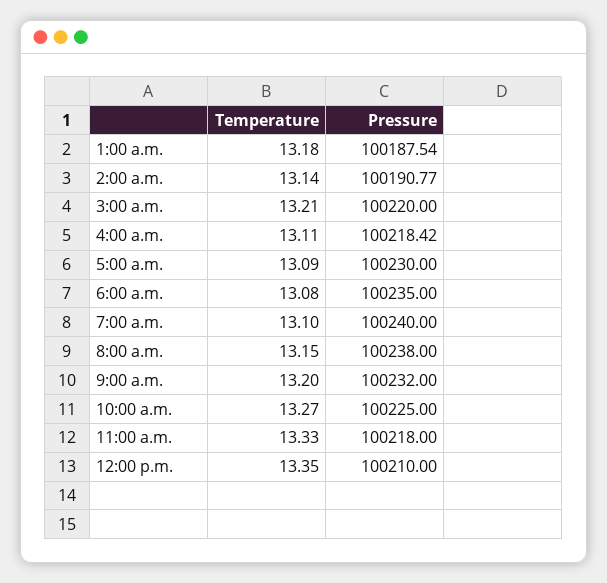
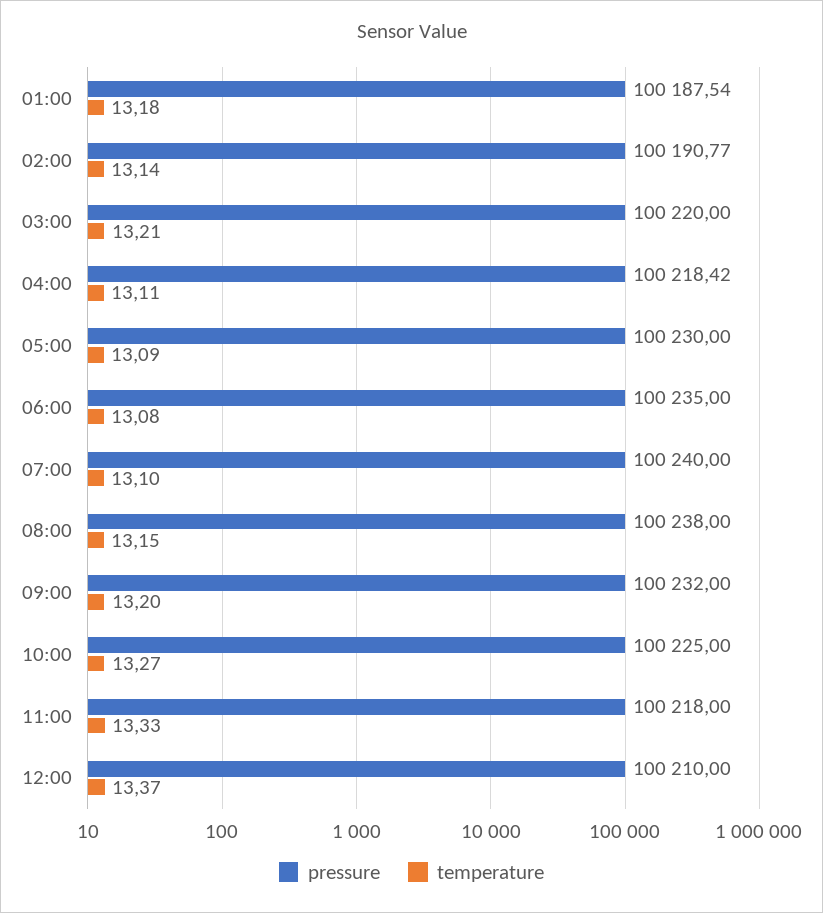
Temperature, 12:00 p.m.: 13.35 -> 13.37

